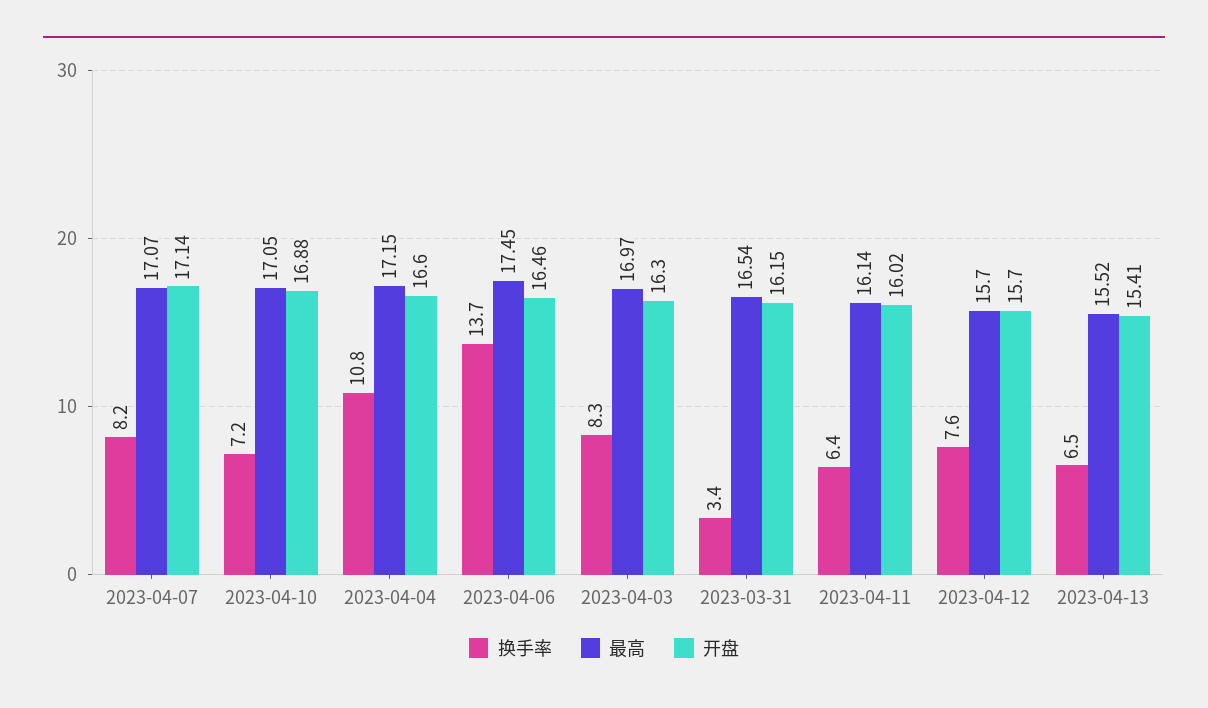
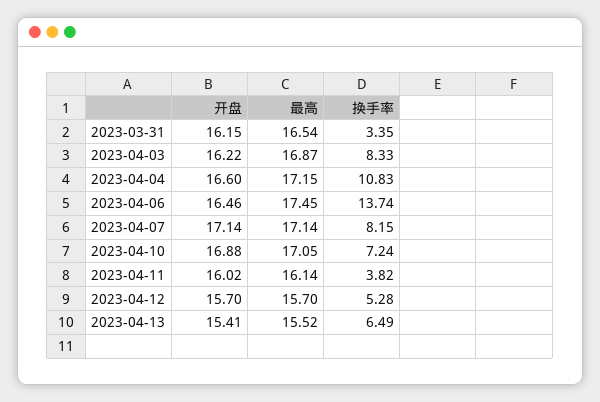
最高, 2023-04-07: 17.07 -> 17.14
最高, 2023-04-03: 16.97 -> 16.87
开盘, 2023-04-03: 16.3 -> 16.22
换手率, 2023-04-11: 6.4 -> 3.82
换手率, 2023-04-12: 7.6 -> 5.28

